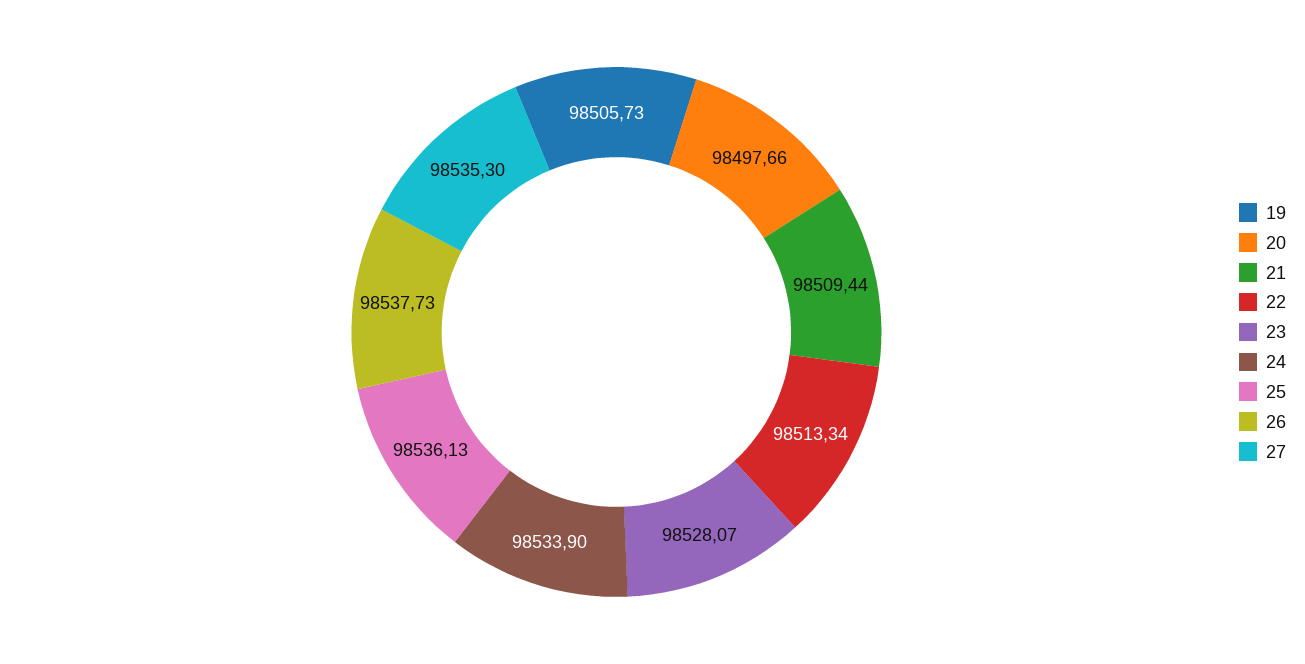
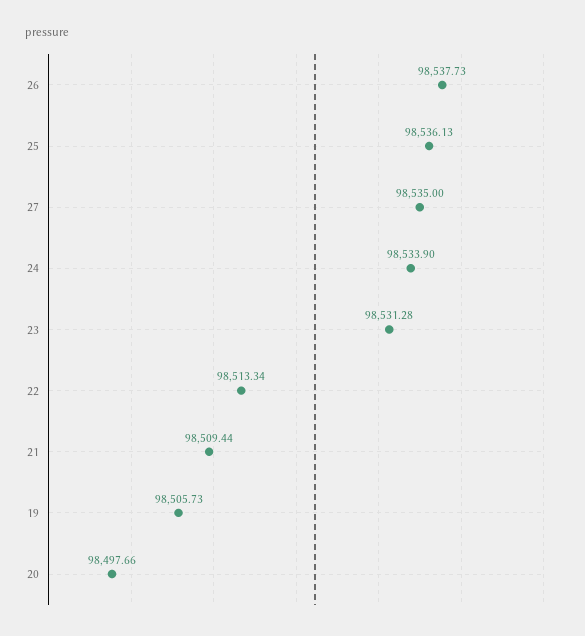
23: 98528.07 -> 98531.28
27: 98535.3 -> 98535

